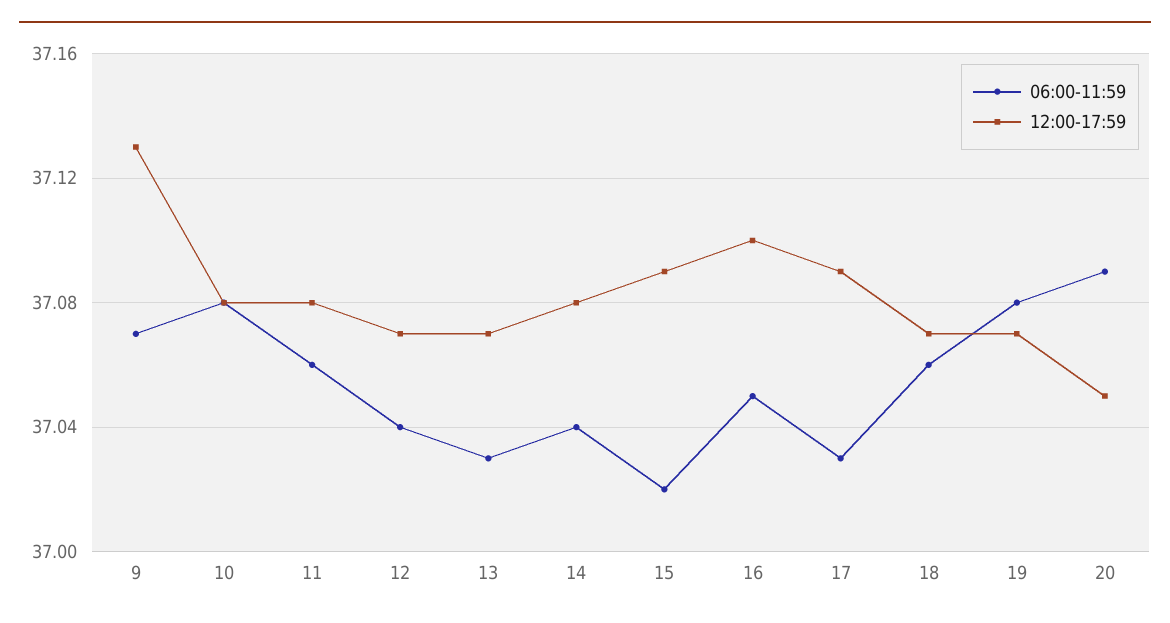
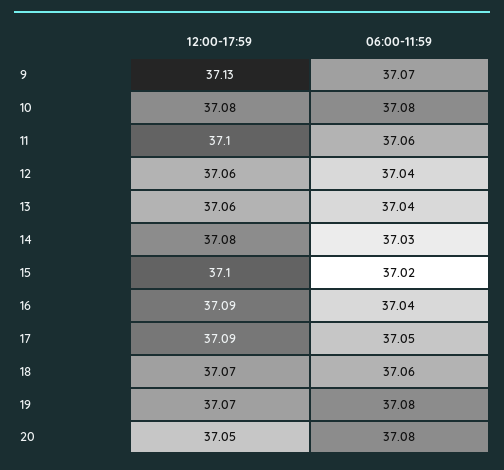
12:00-17:59, 11: 37.08 -> 37.1
12:00-17:59, 12: 37.07 -> 37.06
06:00-11:59, 13: 37.03 -> 37.04
12:00-17:59, 13: 37.07 -> 37.06
06:00-11:59, 14: 37.04 -> 37.03
12:00-17:59, 15: 37.09 -> 37.1
06:00-11:59, 16: 37.05 -> 37.04
12:00-17:59, 16: 37.1 -> 37.09
06:00-11:59, 17: 37.03 -> 37.05
06:00-11:59, 20: 37.09 -> 37.08

